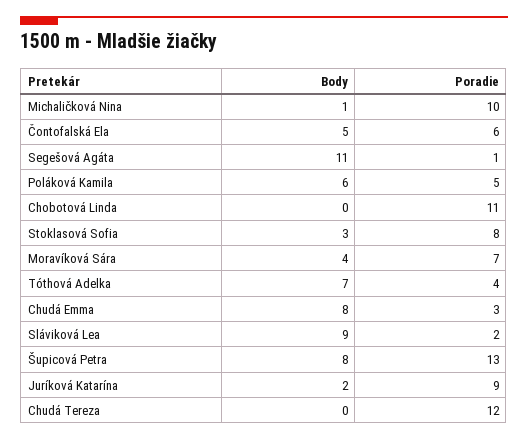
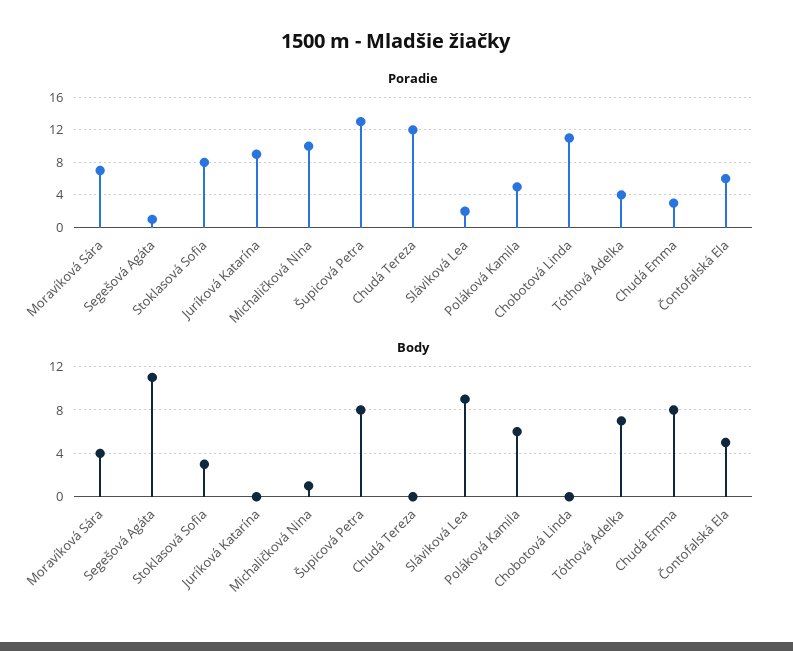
Body, Juríková Katarína: 2 -> 0

